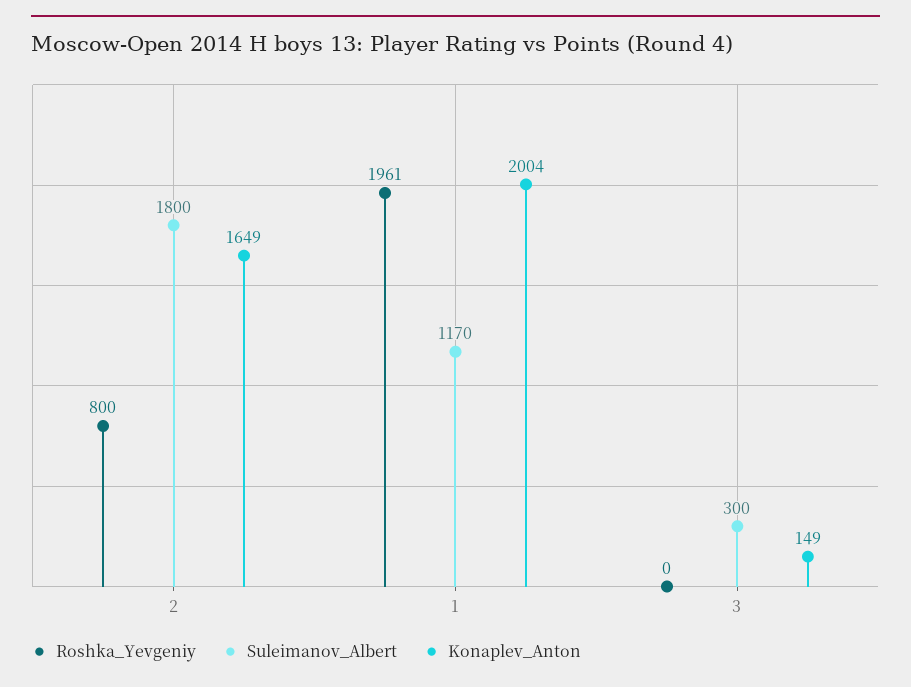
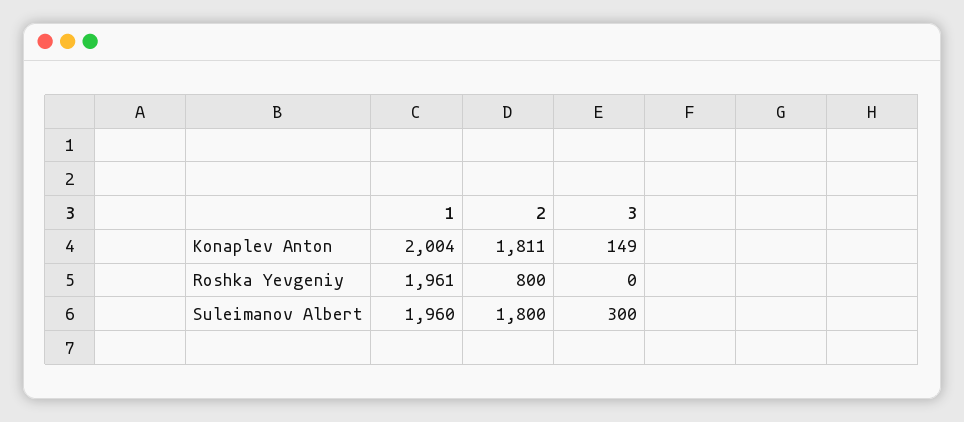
Konaplev_Anton, 2: 1649 -> 1811
Suleimanov_Albert, 1: 1170 -> 1960

